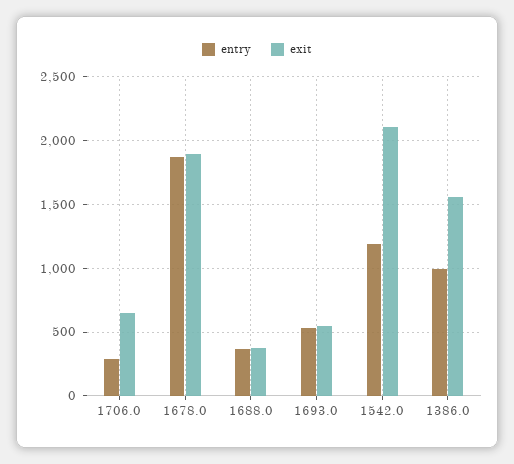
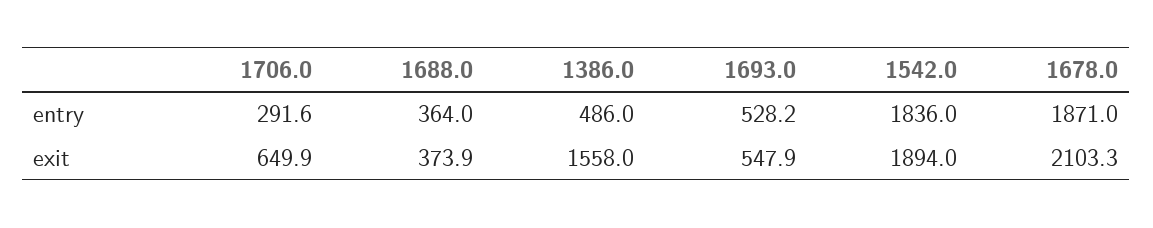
exit, 1678.0: 1900 -> 2103.3
entry, 1542.0: 1200 -> 1836
exit, 1542.0: 2100 -> 1894
entry, 1386.0: 1000 -> 486

